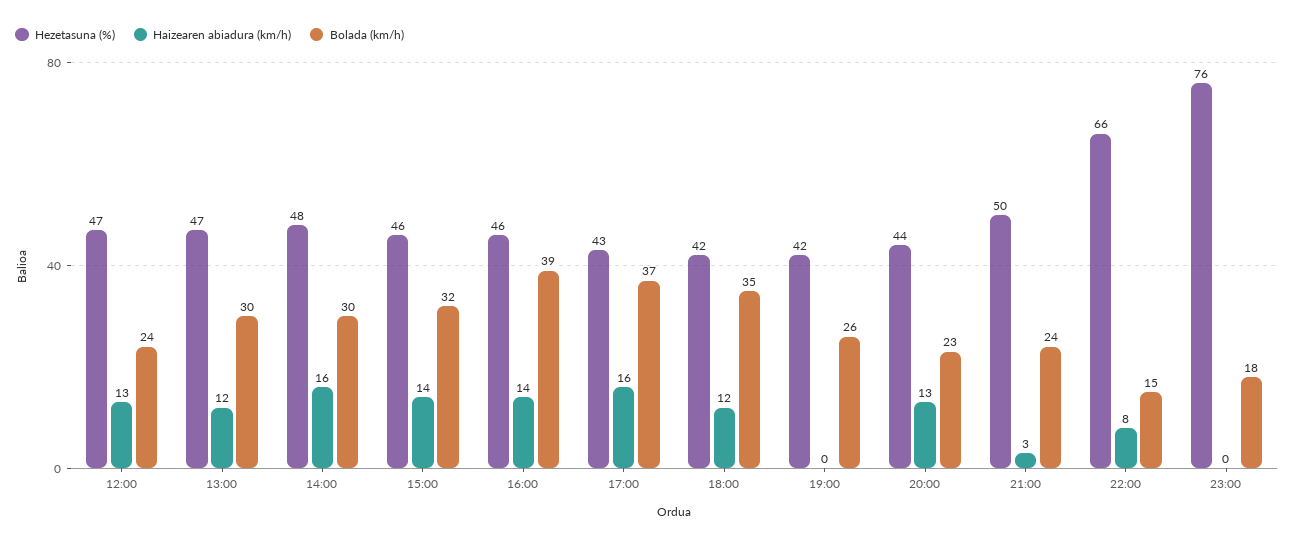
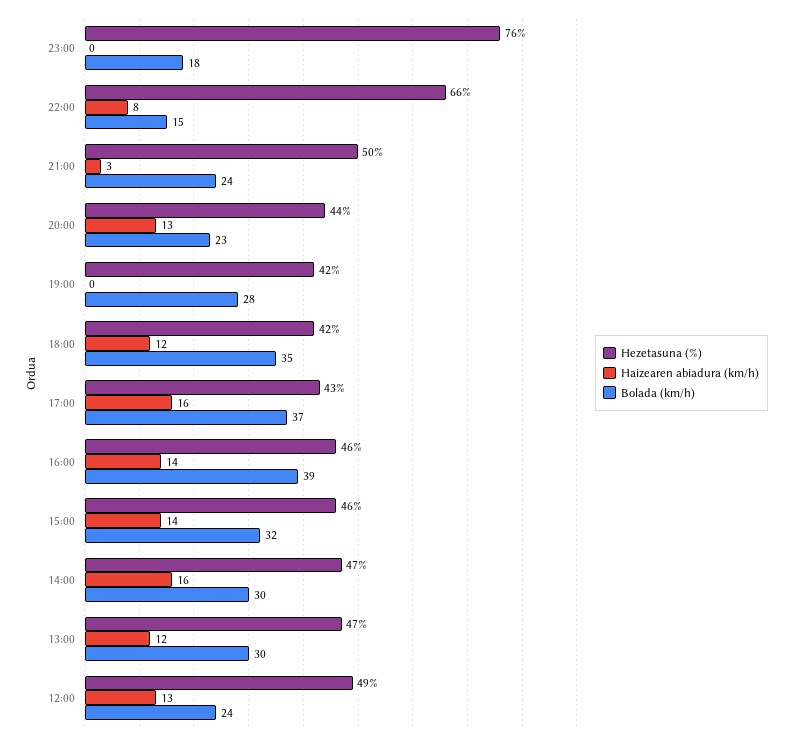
Hezetasuna (%), 12:00: 47 -> 49
Hezetasuna (%), 14:00: 48 -> 47
Bolada (km/h), 19:00: 26 -> 28

